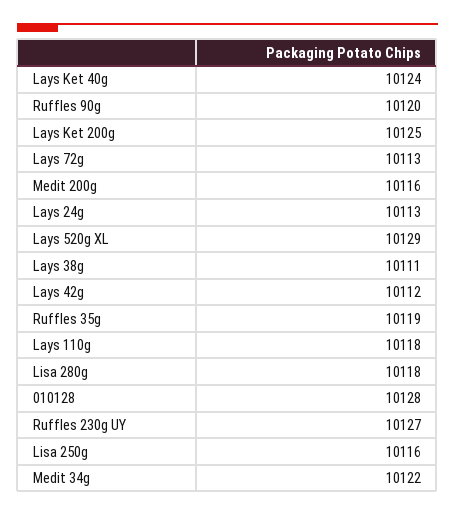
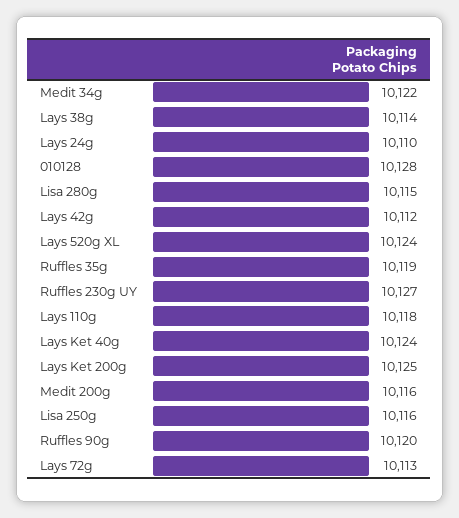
Lays 24g: 10113 -> 10110
Lays 520g XL: 10129 -> 10124
Lays 38g: 10111 -> 10114
Lisa 280g: 10118 -> 10115

